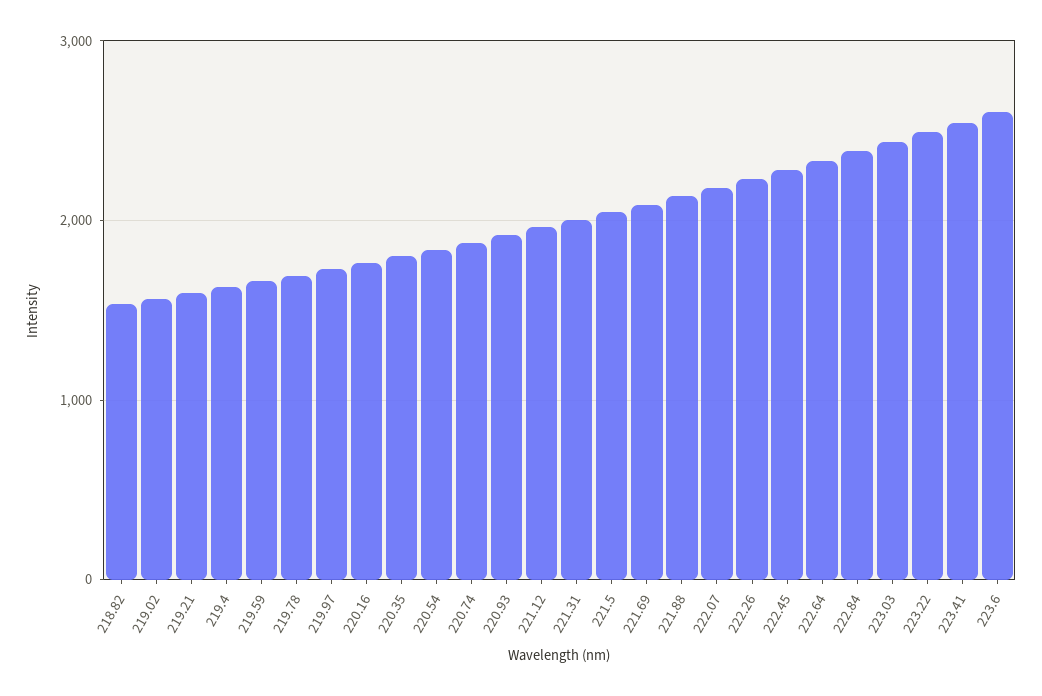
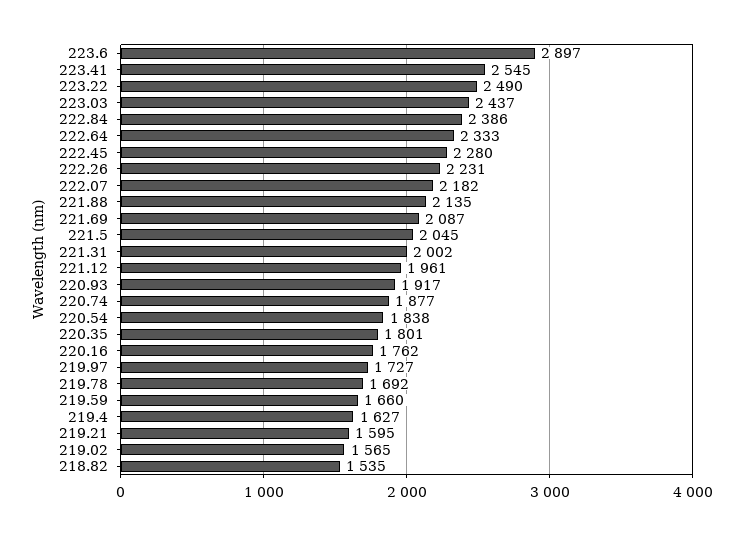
223.6: 2600 -> 2897

